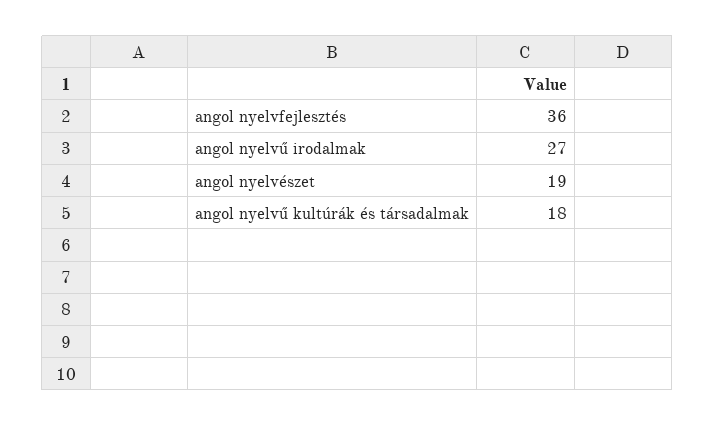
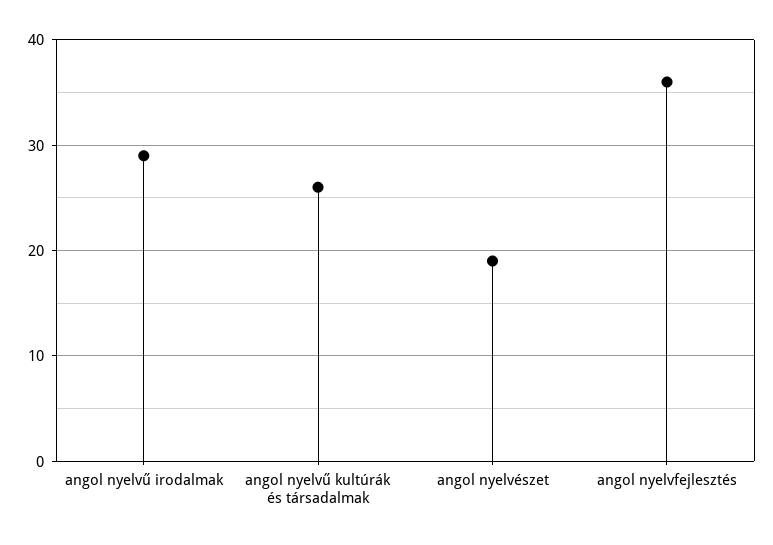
angol nyelvű irodalmak: 27 -> 29
angol nyelvű kultúrák és társadalmak: 18 -> 26

